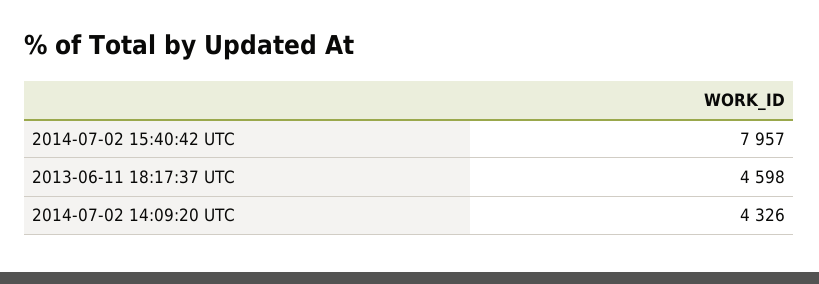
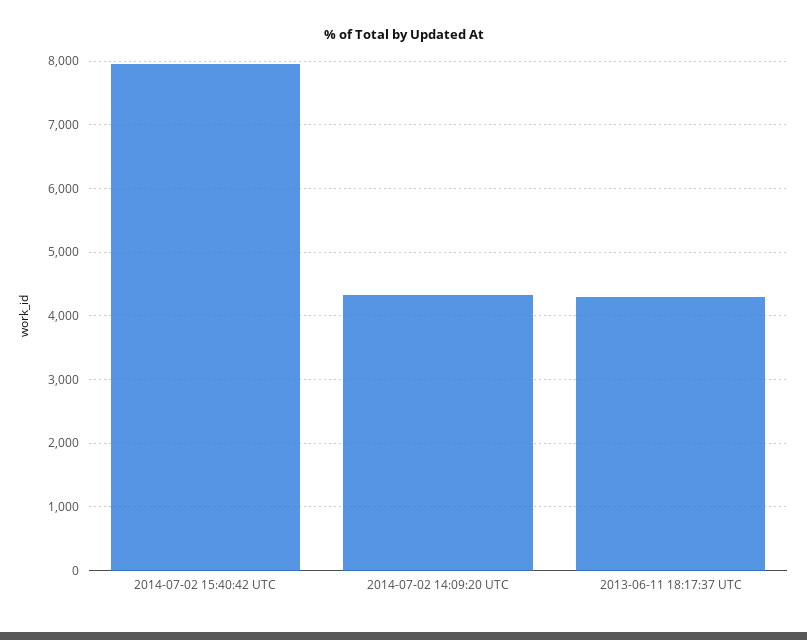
2013-06-11 18:17:37 UTC: 4598 -> 4300

